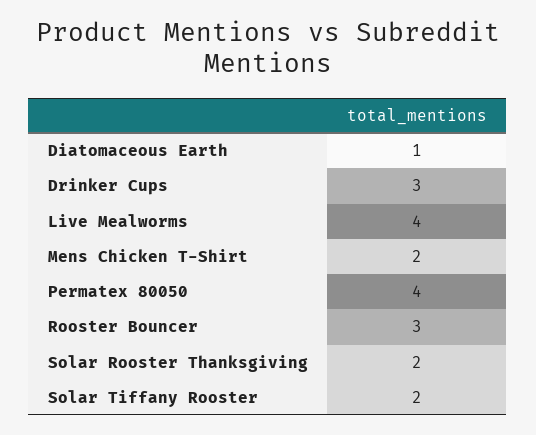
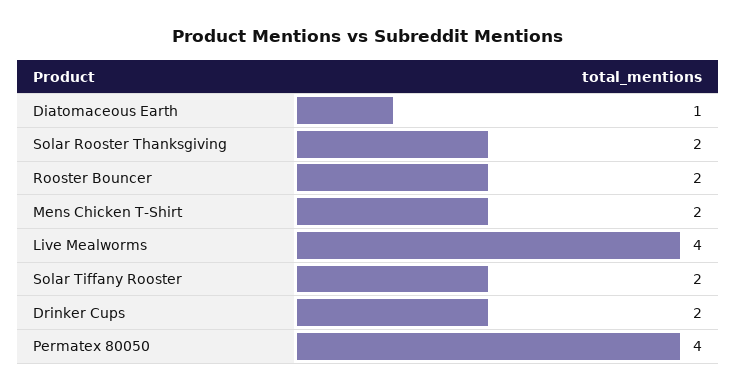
Drinker Cups: 3 -> 2
Rooster Bouncer: 3 -> 2

